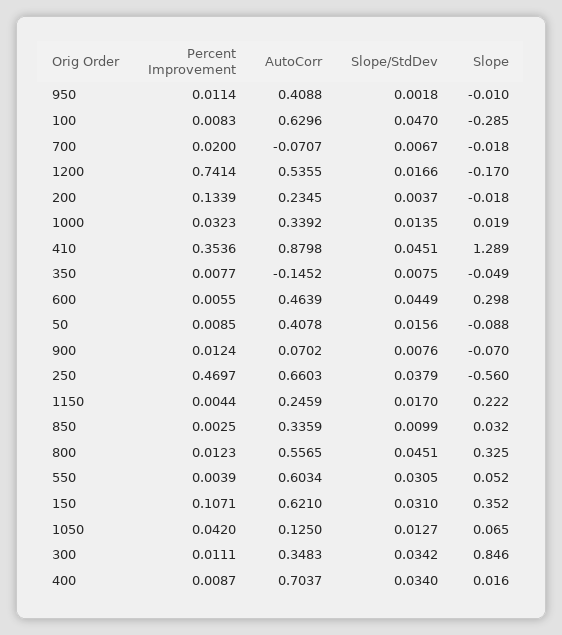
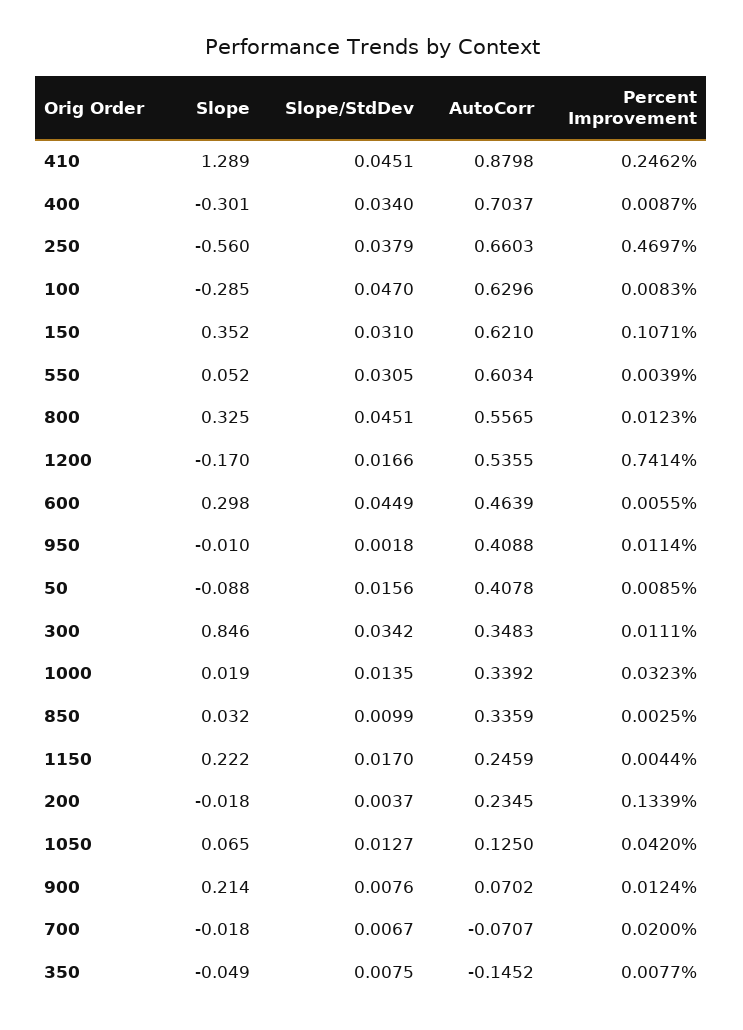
Percent Improvement, 410: 0.3536 -> 0.2462
Slope, 900: -0.07 -> 0.214
Slope, 400: 0.016 -> -0.301

